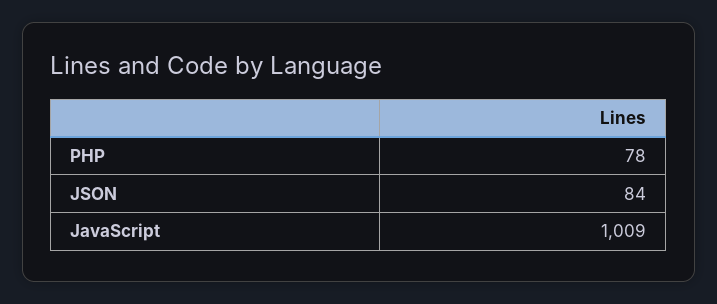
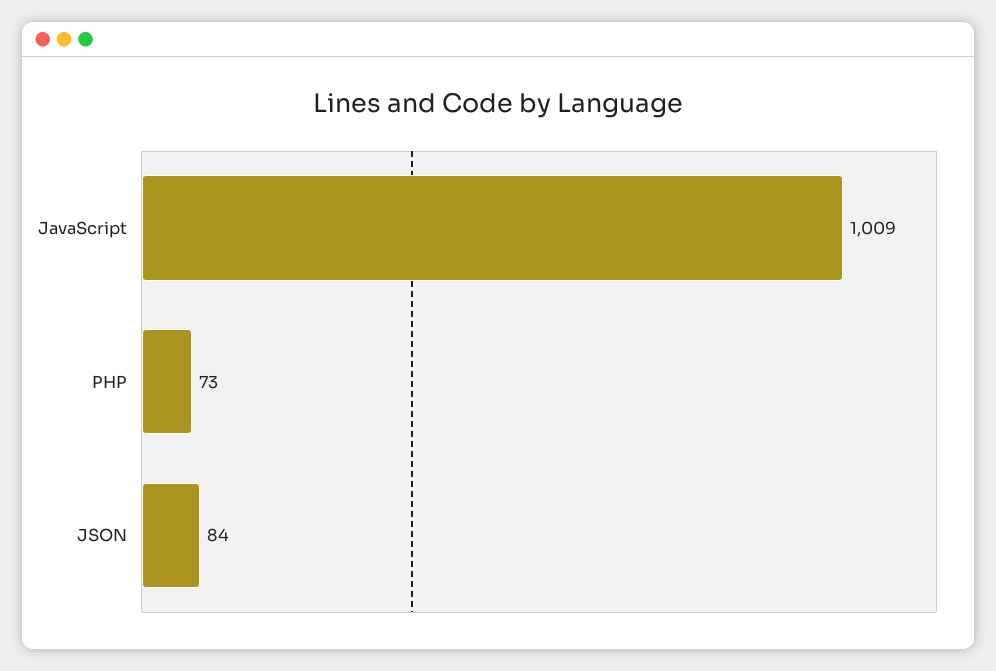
PHP: 78 -> 73

